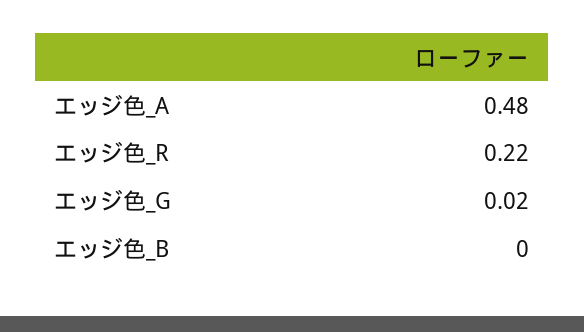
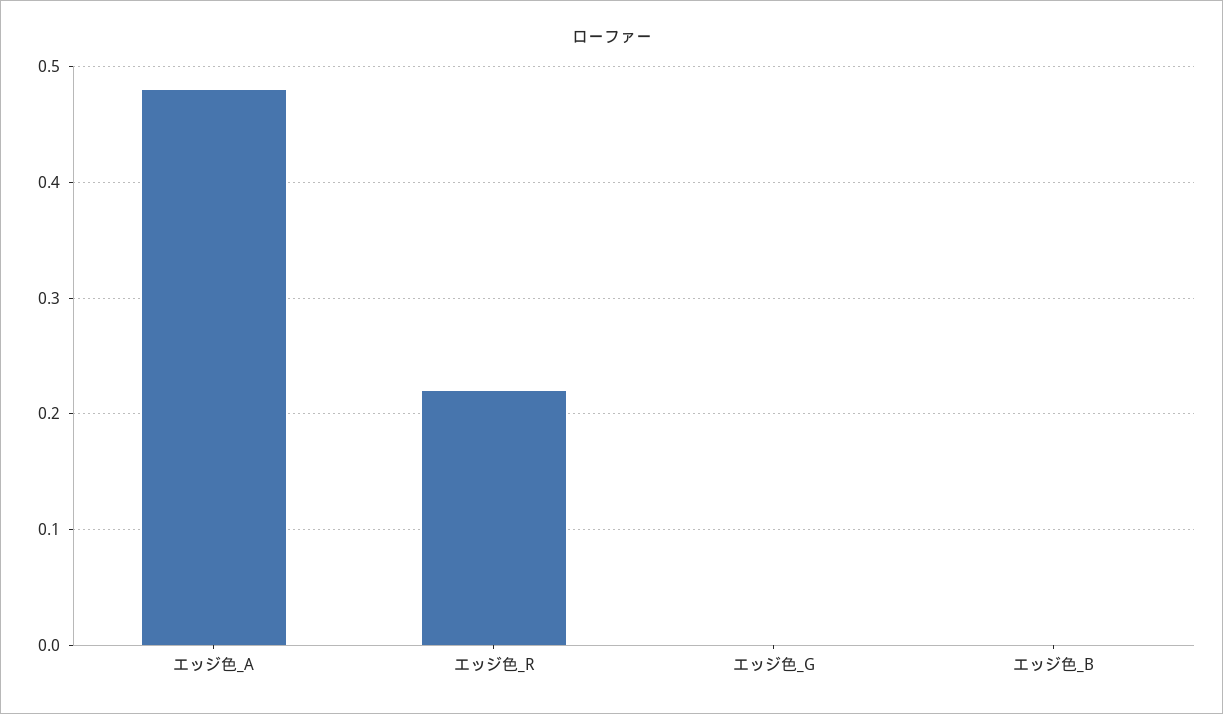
エッジ色_G: 0.02 -> 0

